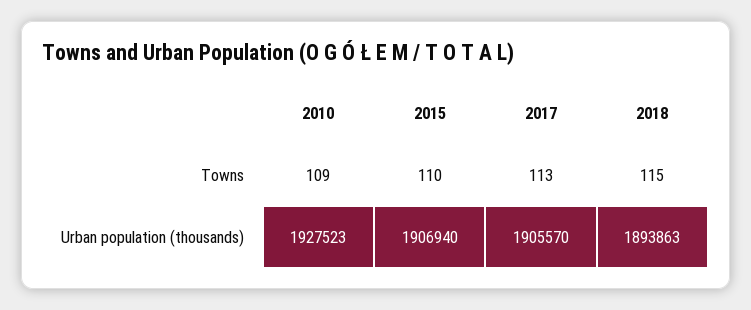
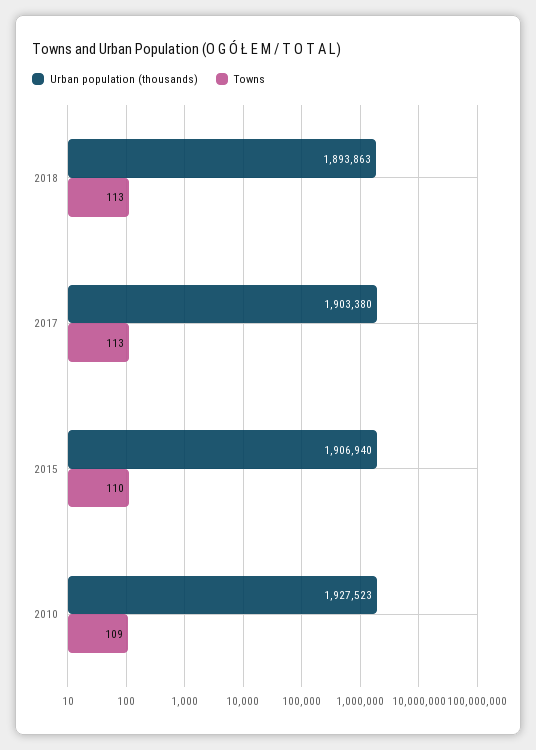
Towns, 2018: 115 -> 113
Urban population (thousands), 2017: 1905570 -> 1903380

